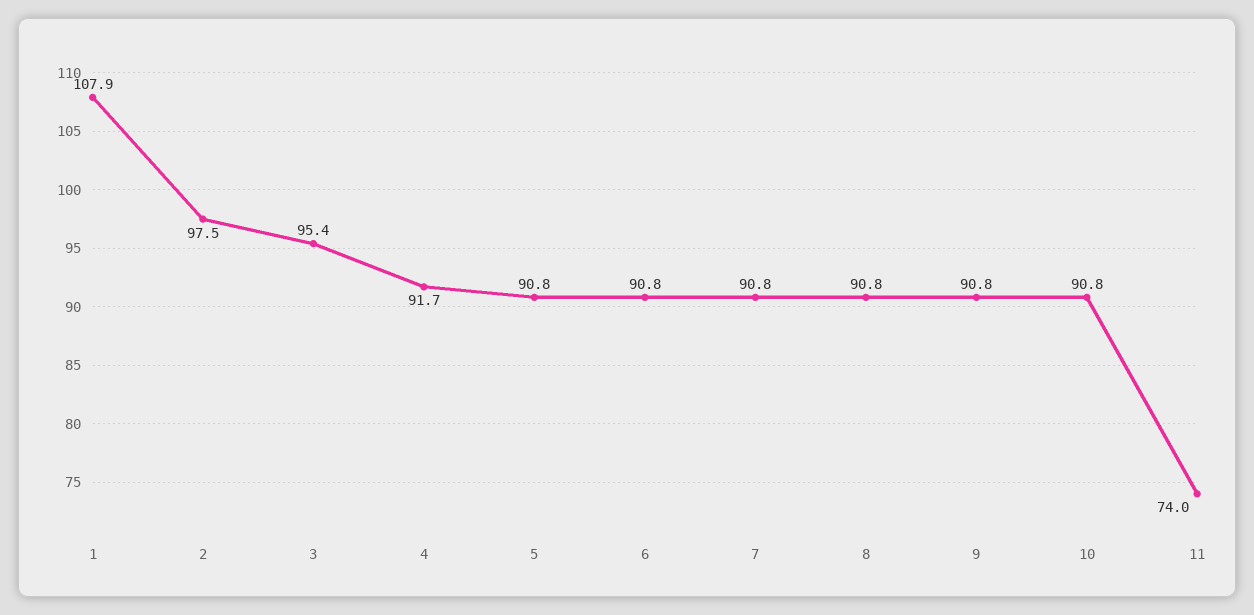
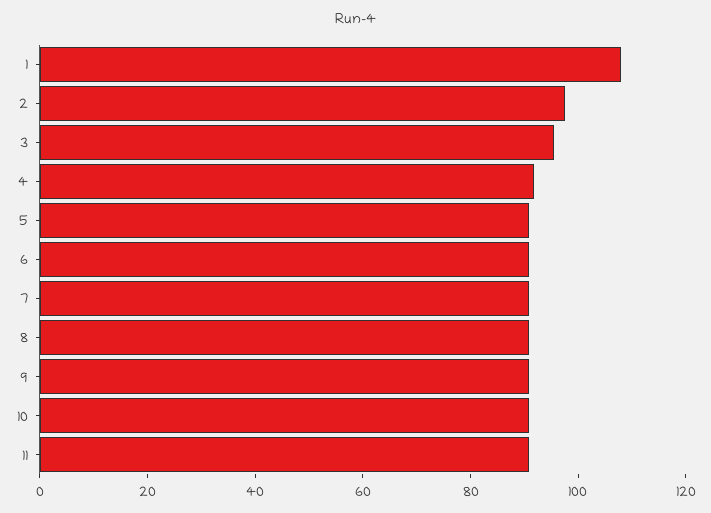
11: 74 -> 90

